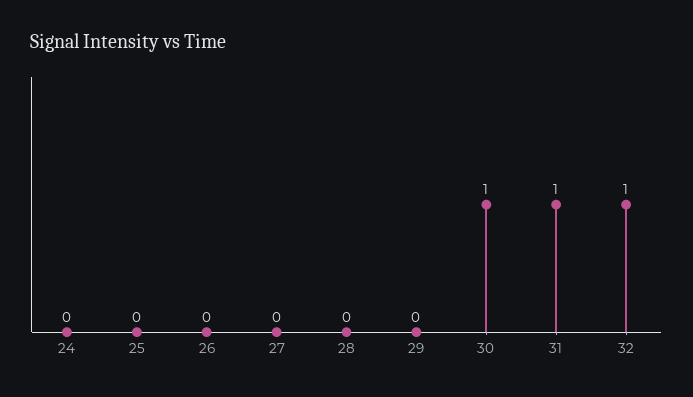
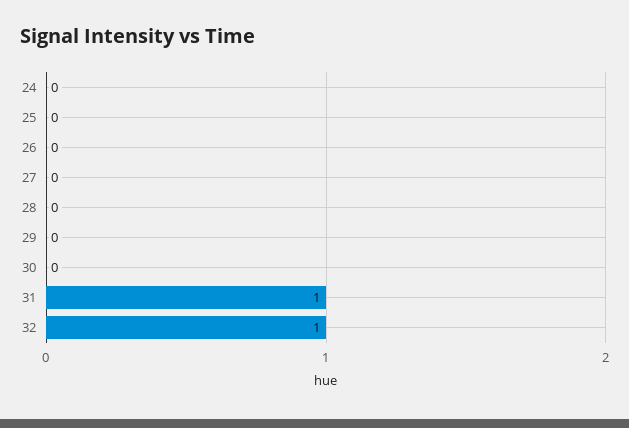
30: 1 -> 0

